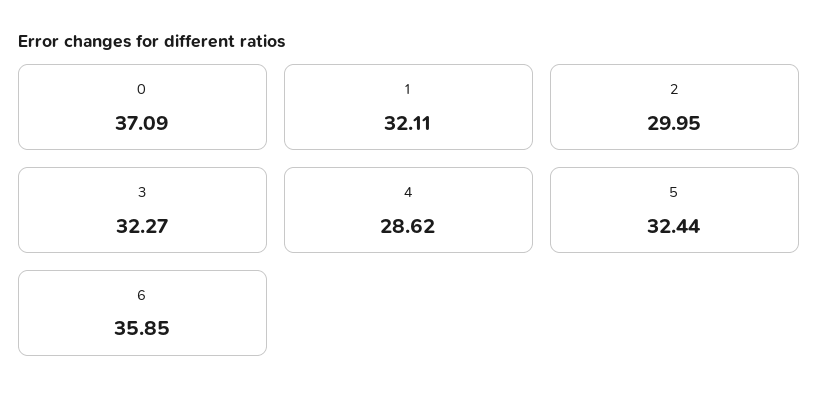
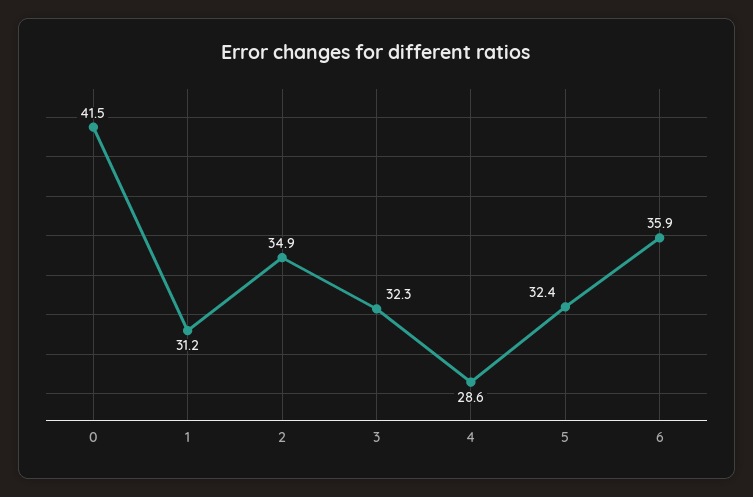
0: 37.09 -> 41.5
1: 32.11 -> 31.2
2: 29.95 -> 34.9

